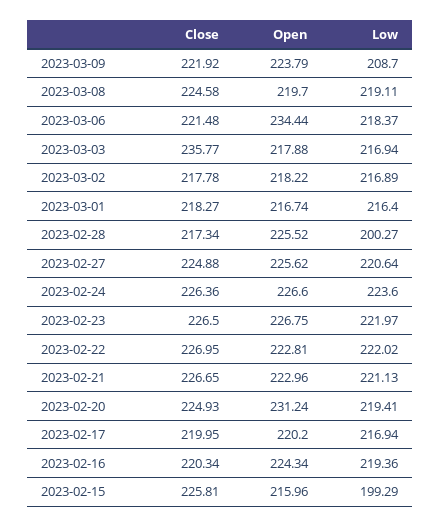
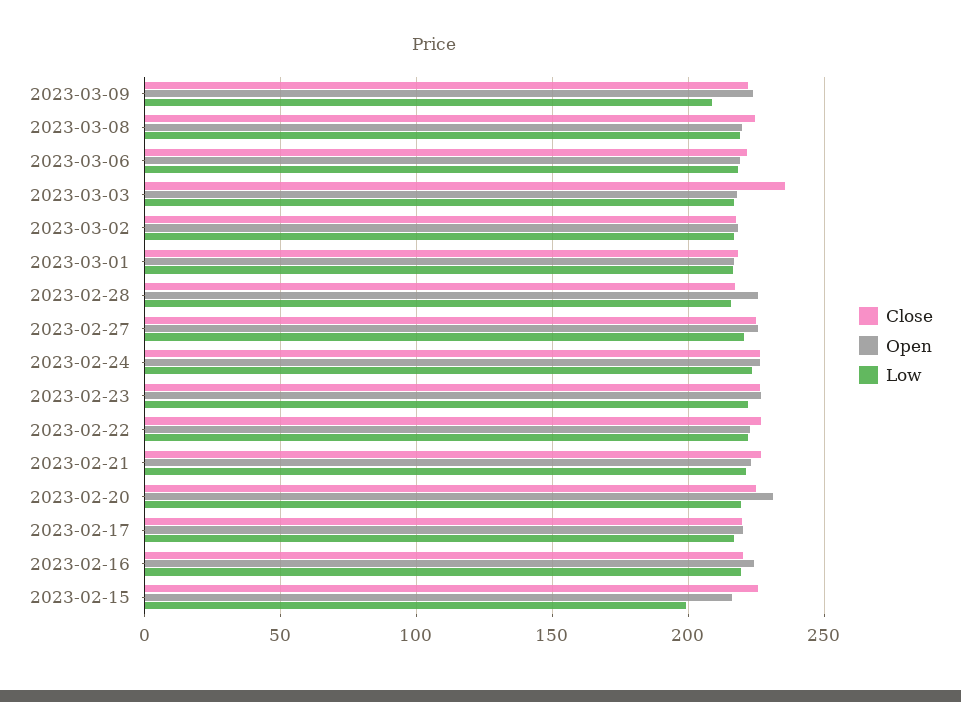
Open, 2023-03-06: 234.44 -> 220
Low, 2023-02-28: 200.27 -> 215

